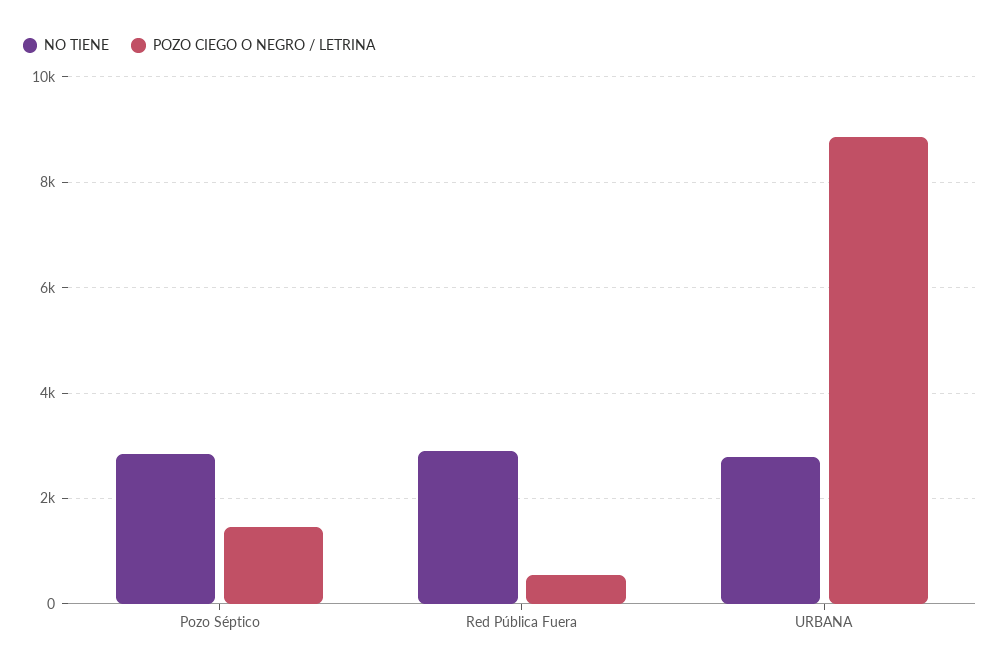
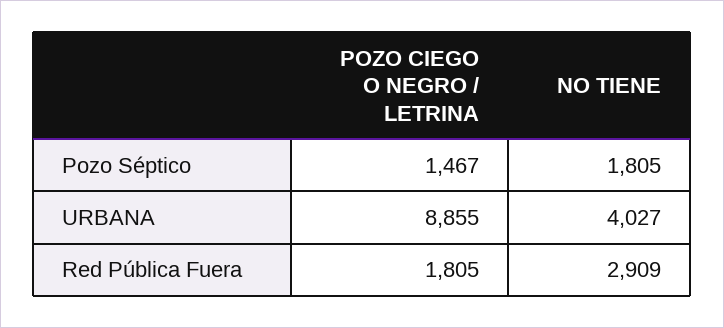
NO TIENE, Pozo Séptico: 2800 -> 1805
POZO CIEGO O NEGRO / LETRINA, Red Pública Fuera: 600 -> 1805
NO TIENE, URBANA: 2800 -> 4027

